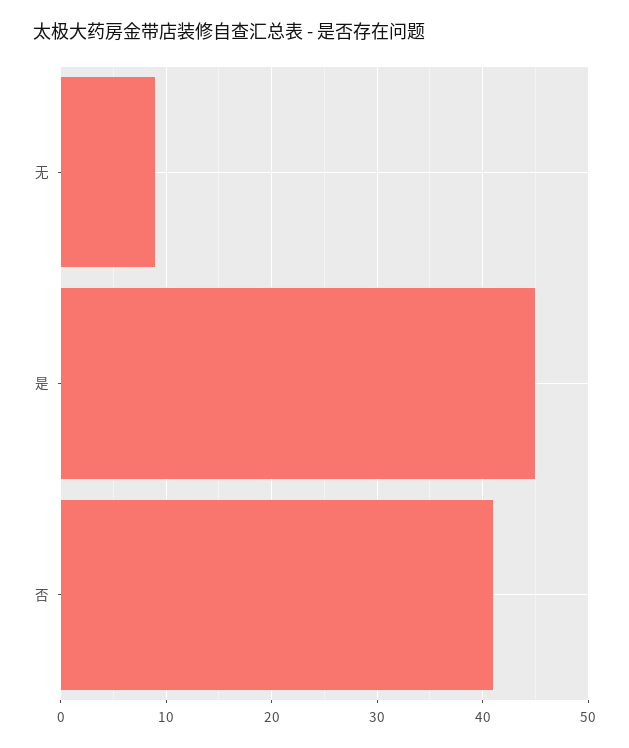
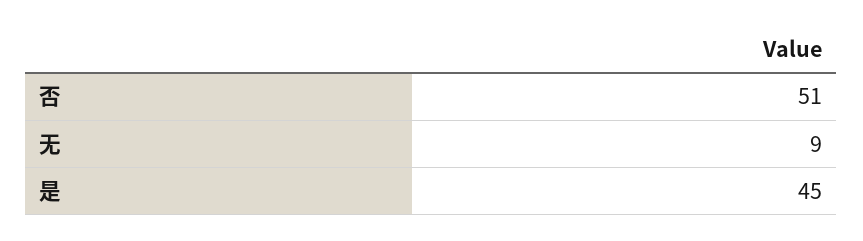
否: 41 -> 51

